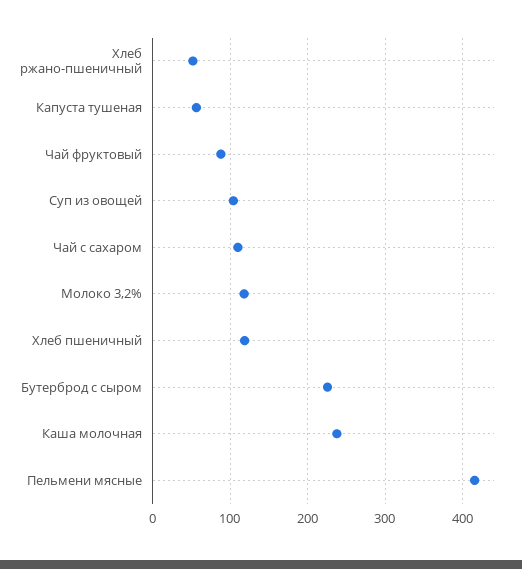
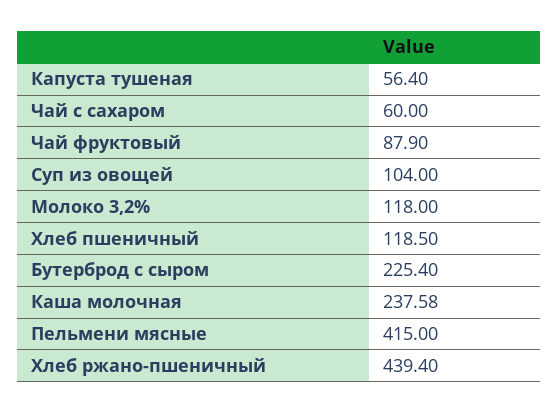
Хлеб ржано-пшеничный: 50 -> 439.4
Чай с сахаром: 110 -> 60

